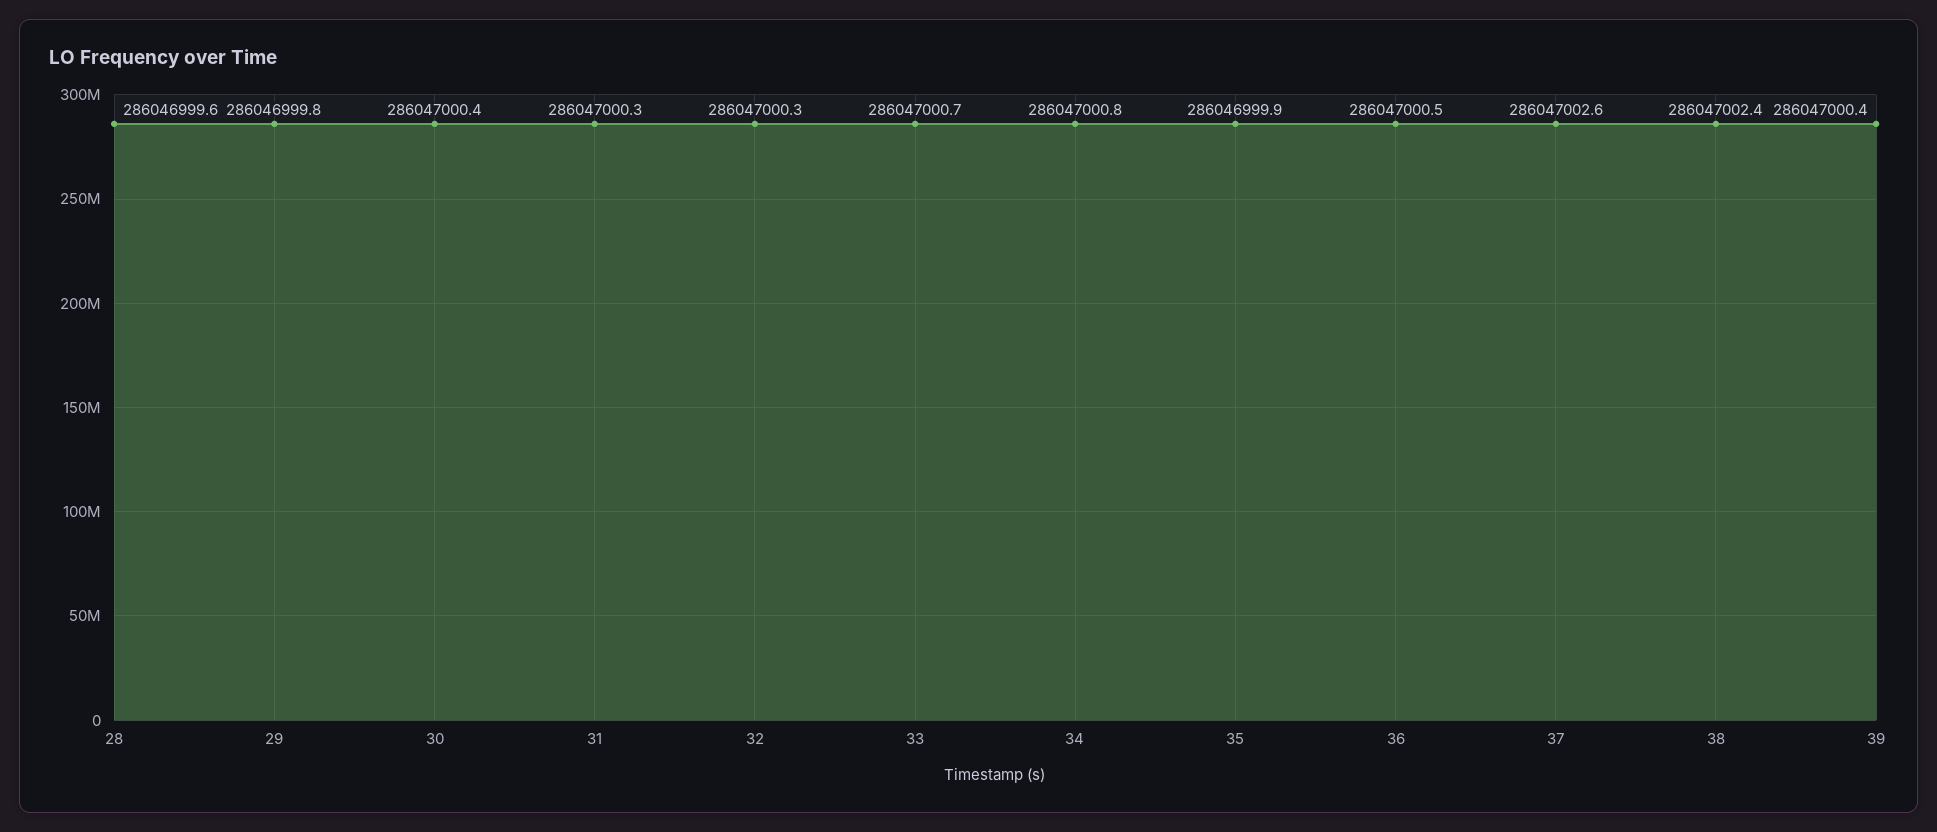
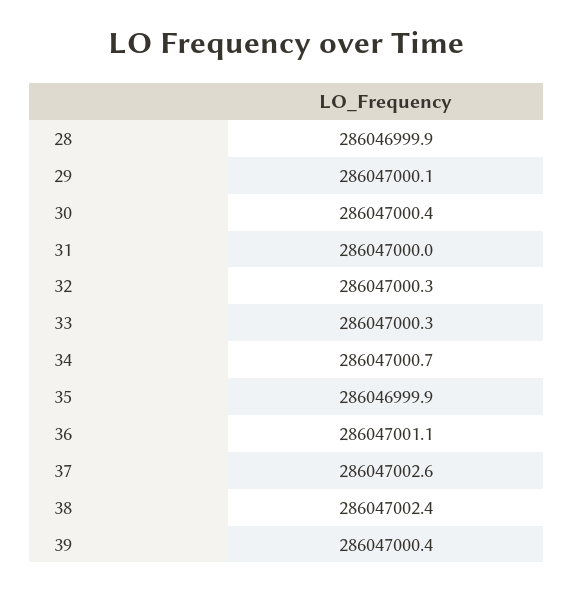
28: 286046999.6 -> 286046999.9
29: 286046999.8 -> 286047000.1
31: 286047000.3 -> 286047000
33: 286047000.7 -> 286047000.3
34: 286047000.8 -> 286047000.7
36: 286047000.5 -> 286047001.1

